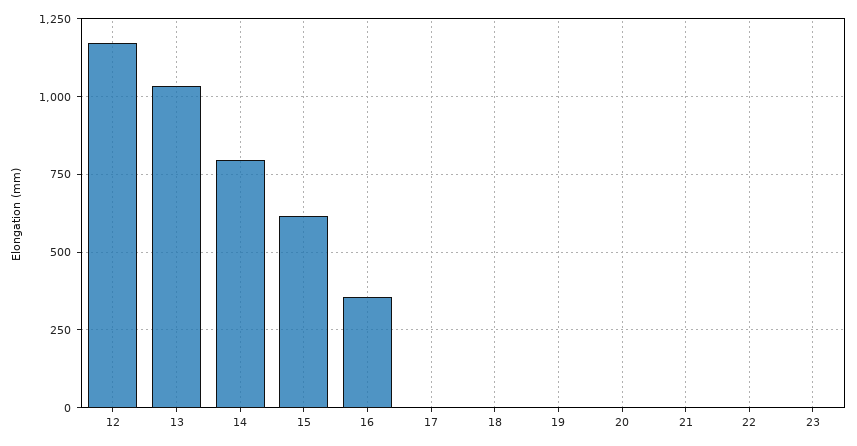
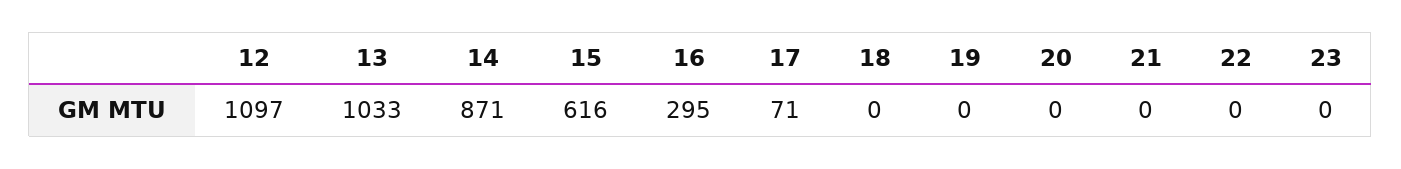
12: 1175 -> 1097
14: 800 -> 871
16: 350 -> 295
17: 0 -> 71

